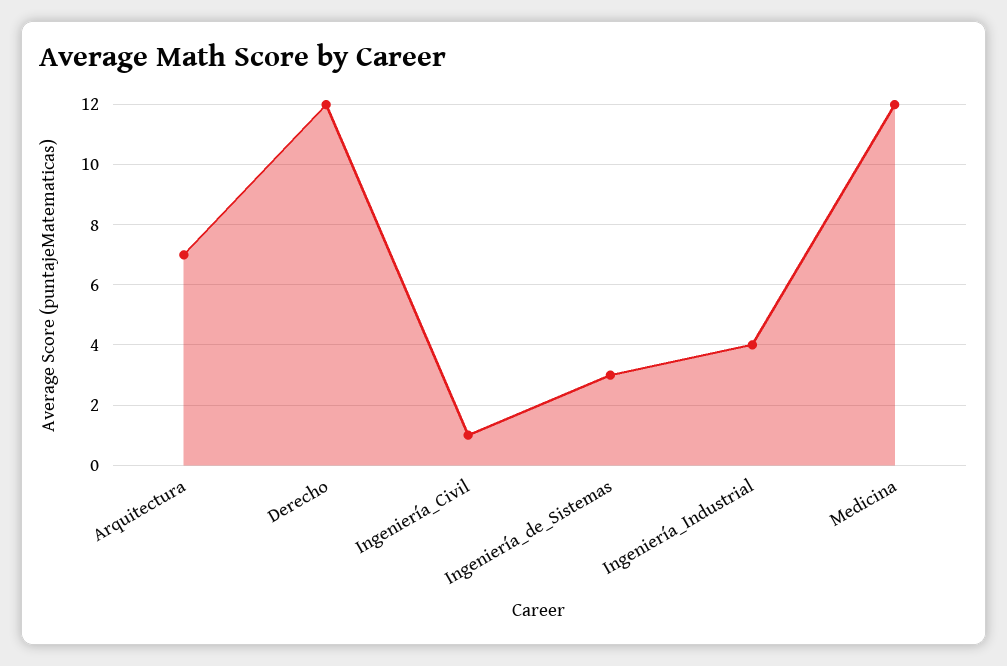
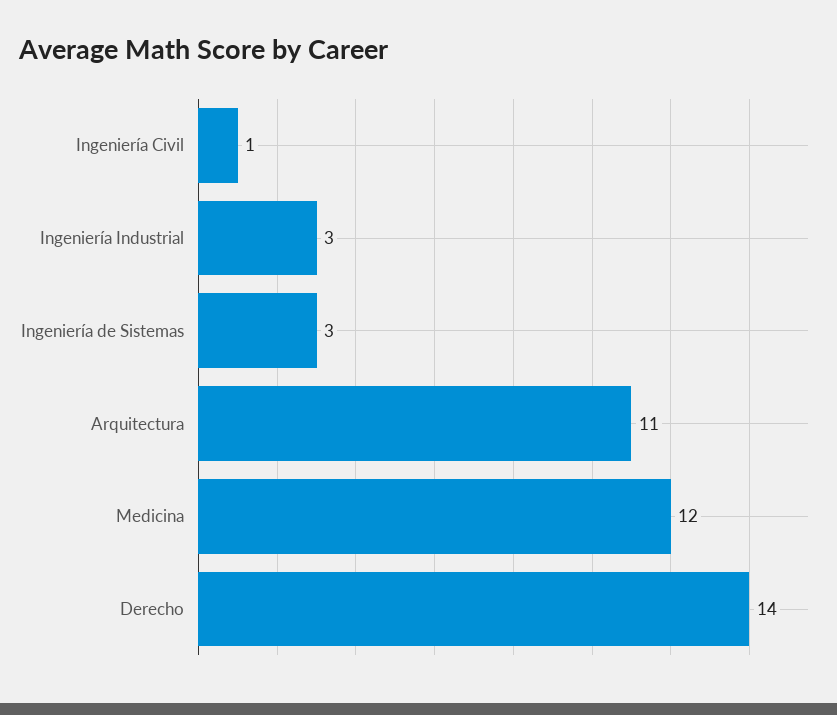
Arquitectura: 7 -> 11
Derecho: 12 -> 14
Ingeniería_Industrial: 4 -> 3

